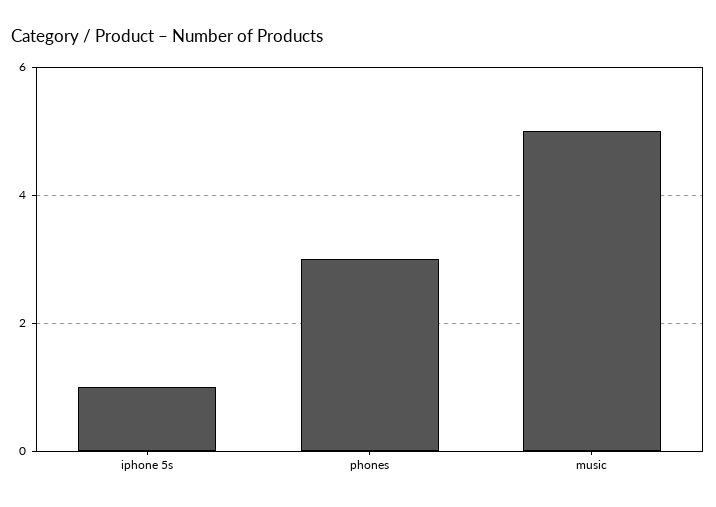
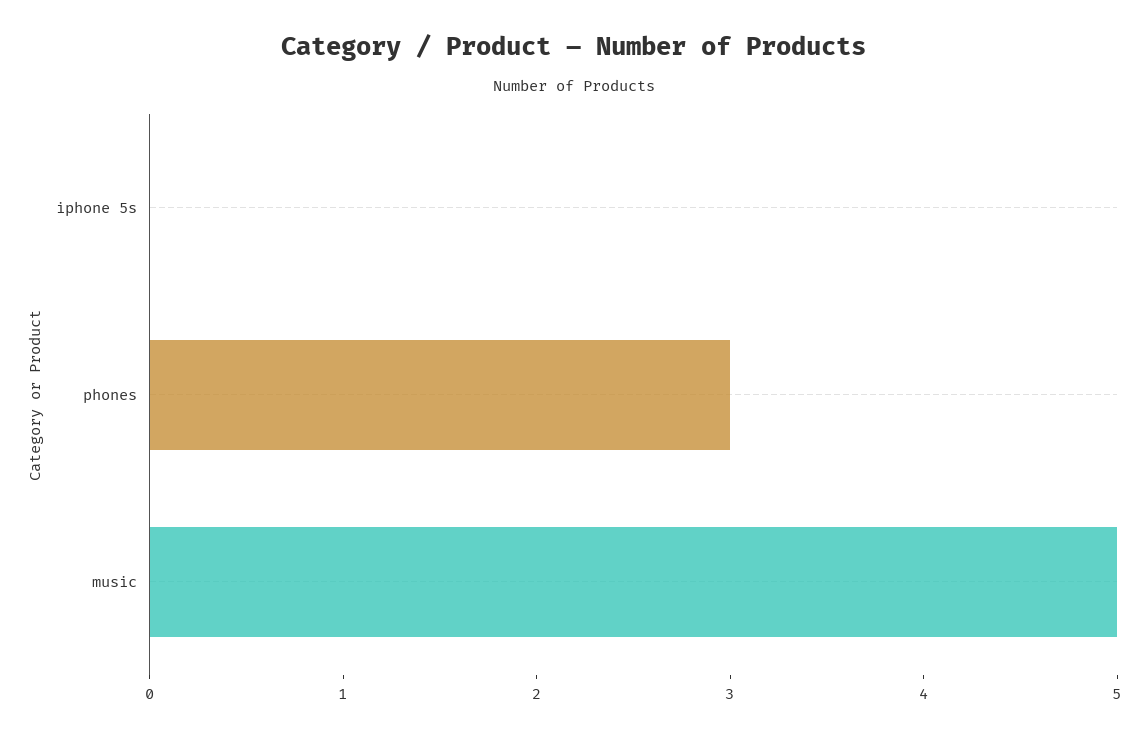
iphone 5s: 1 -> 0

